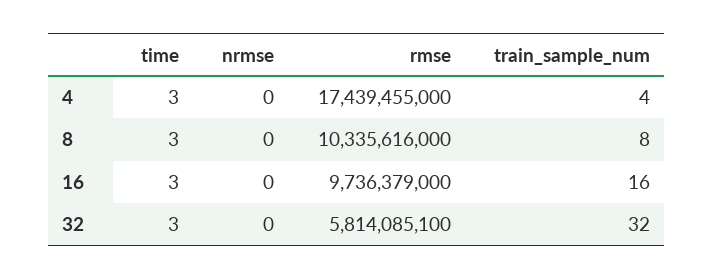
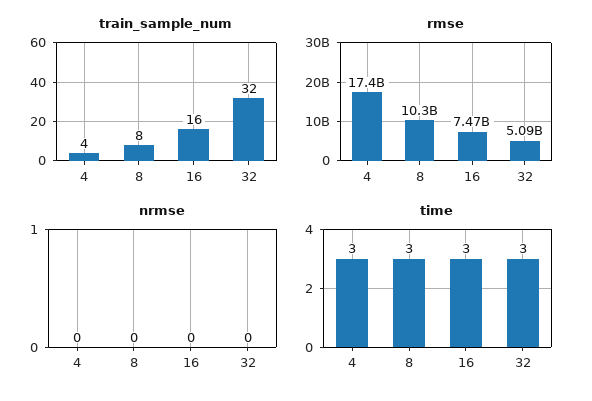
rmse, 16: 9736379000 -> 7470000000
rmse, 32: 5814085100 -> 5090000000

